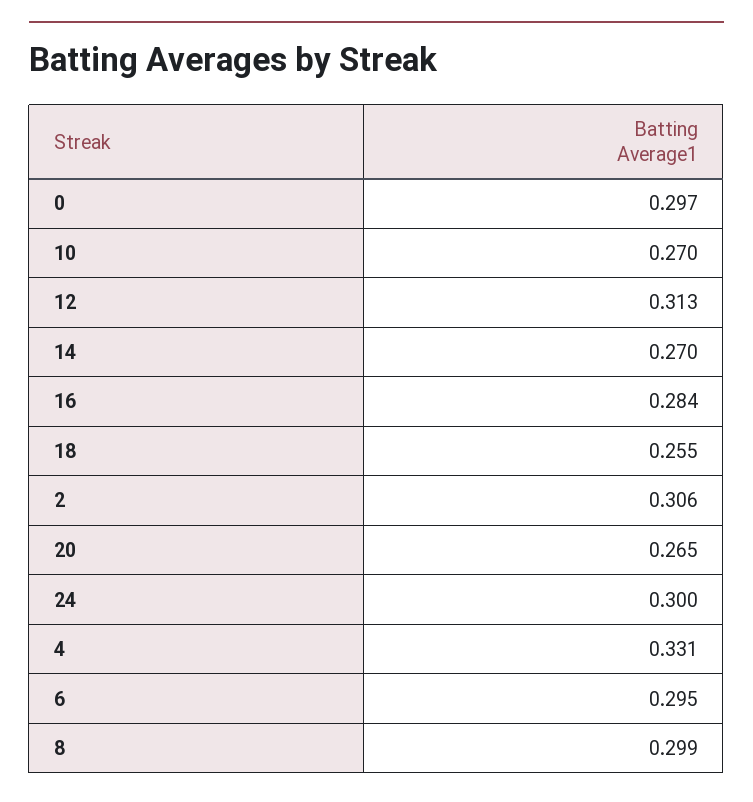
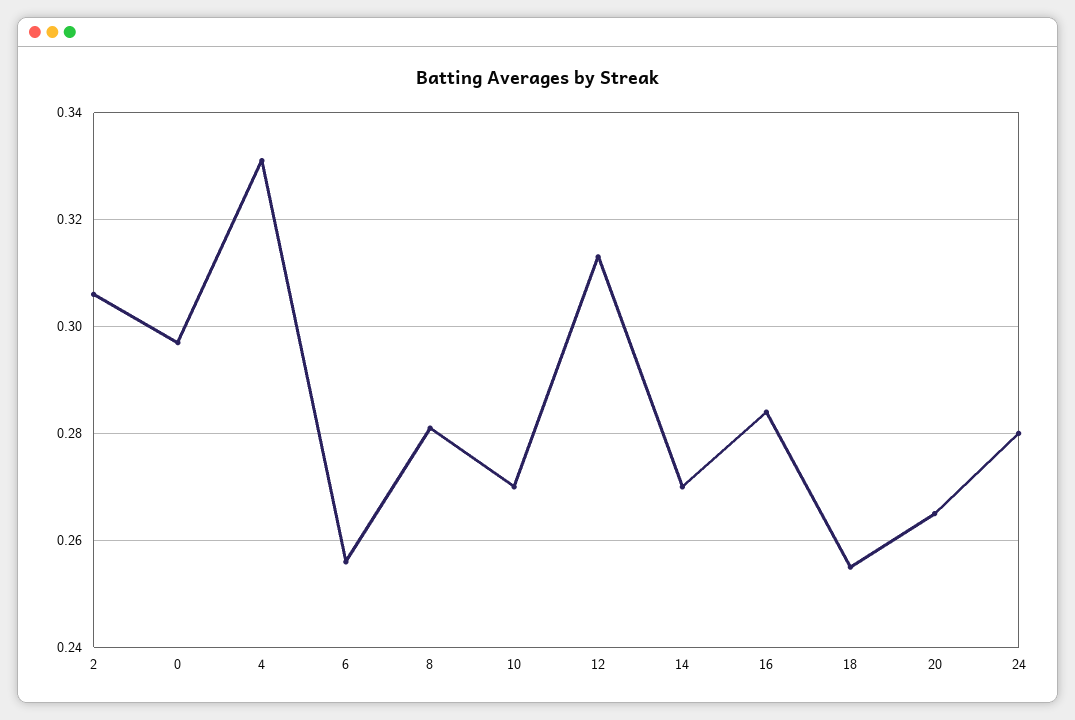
24: 0.3 -> 0.28
6: 0.295 -> 0.255
8: 0.299 -> 0.28

